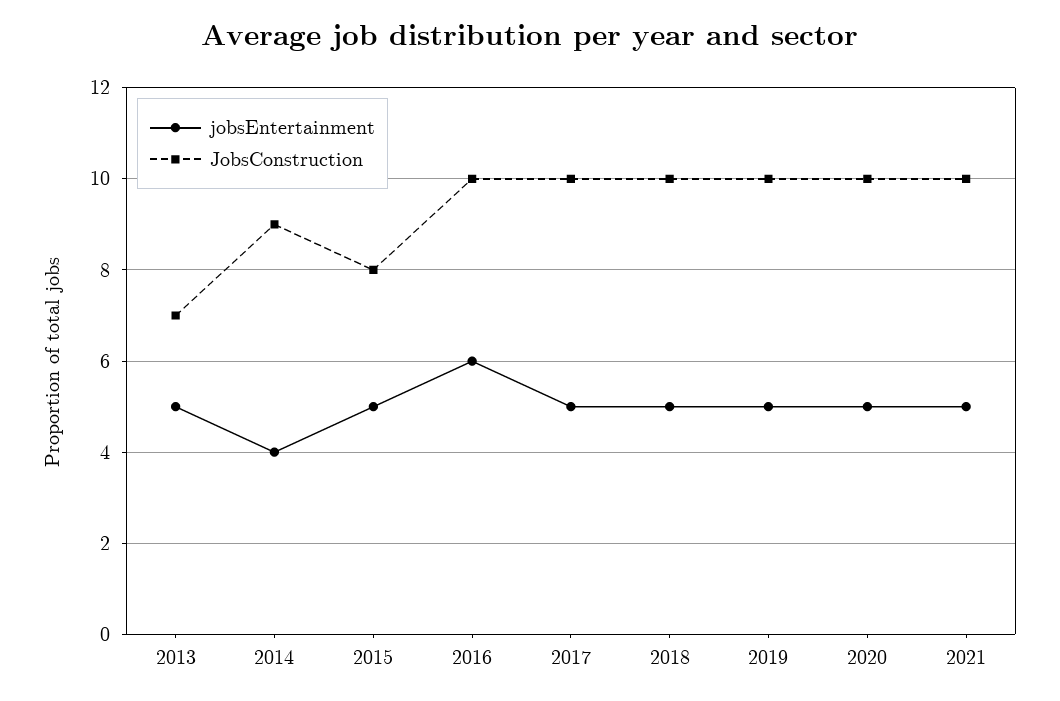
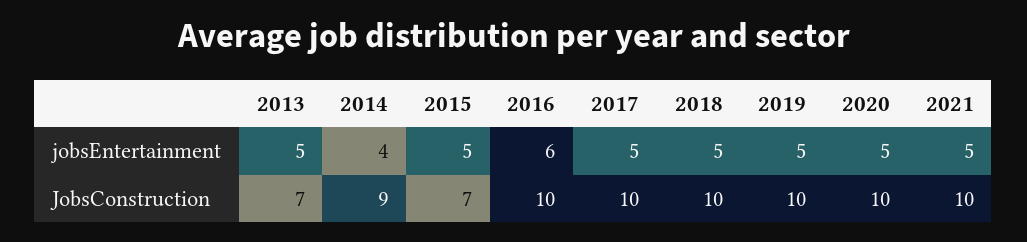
JobsConstruction, 2015: 8 -> 7

